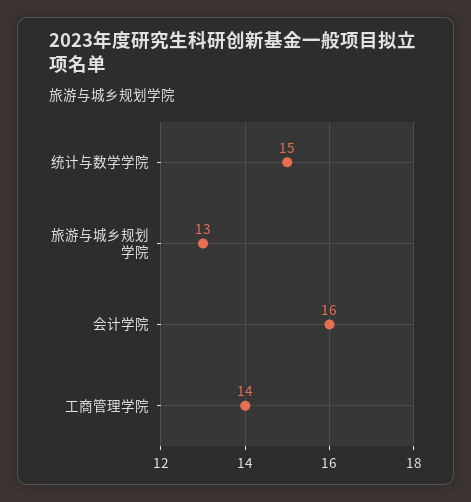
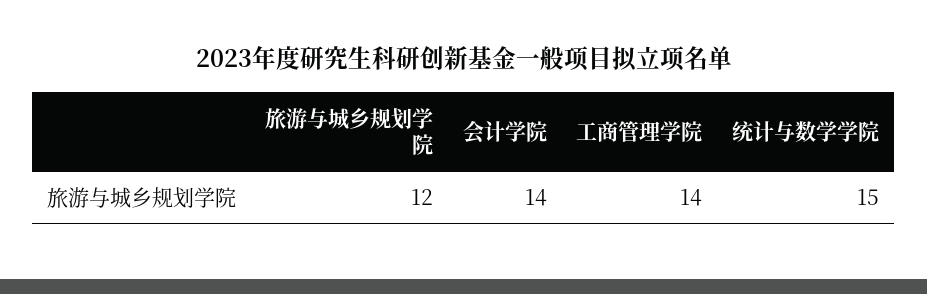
旅游与城乡规划学院: 13 -> 12
会计学院: 16 -> 14

